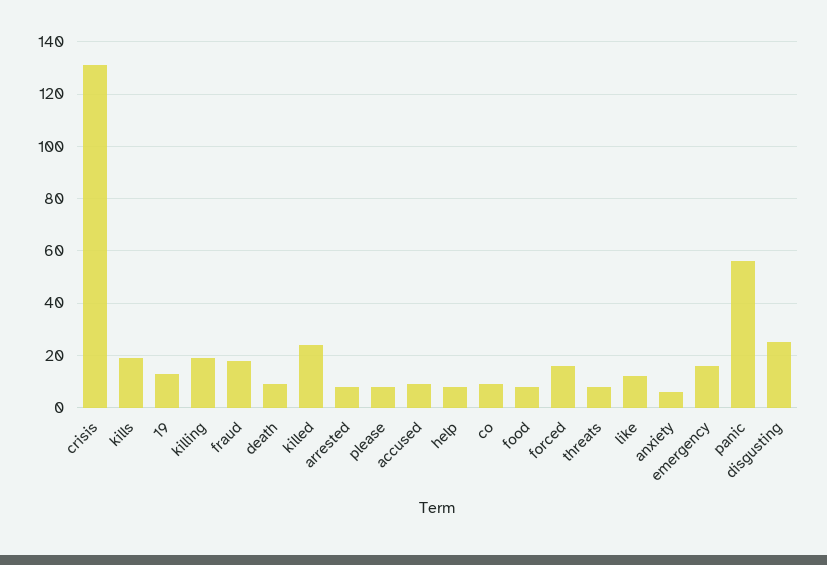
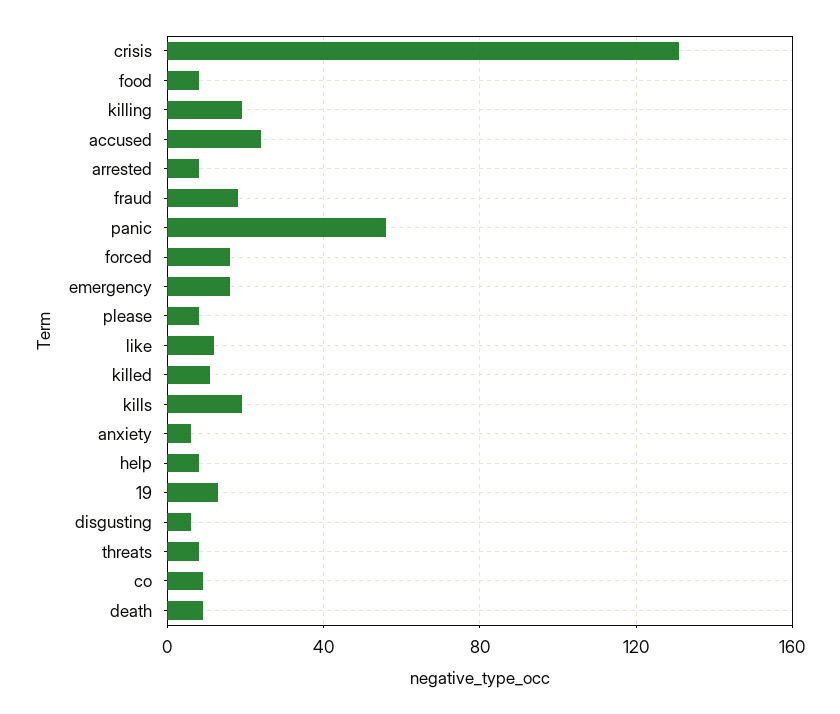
killed: 25 -> 10
accused: 10 -> 25
disgusting: 25 -> 5

